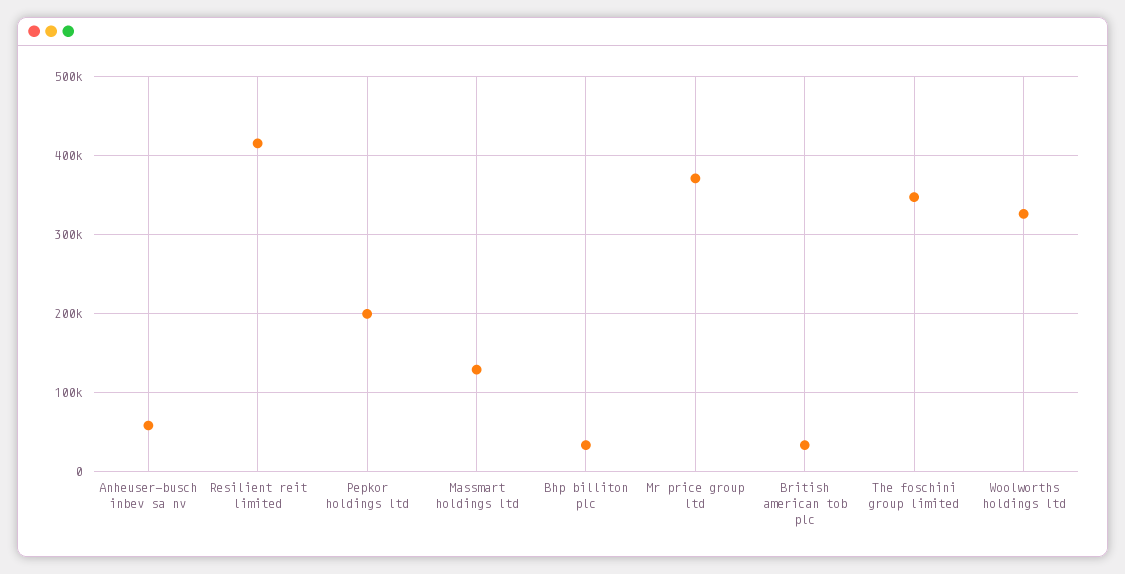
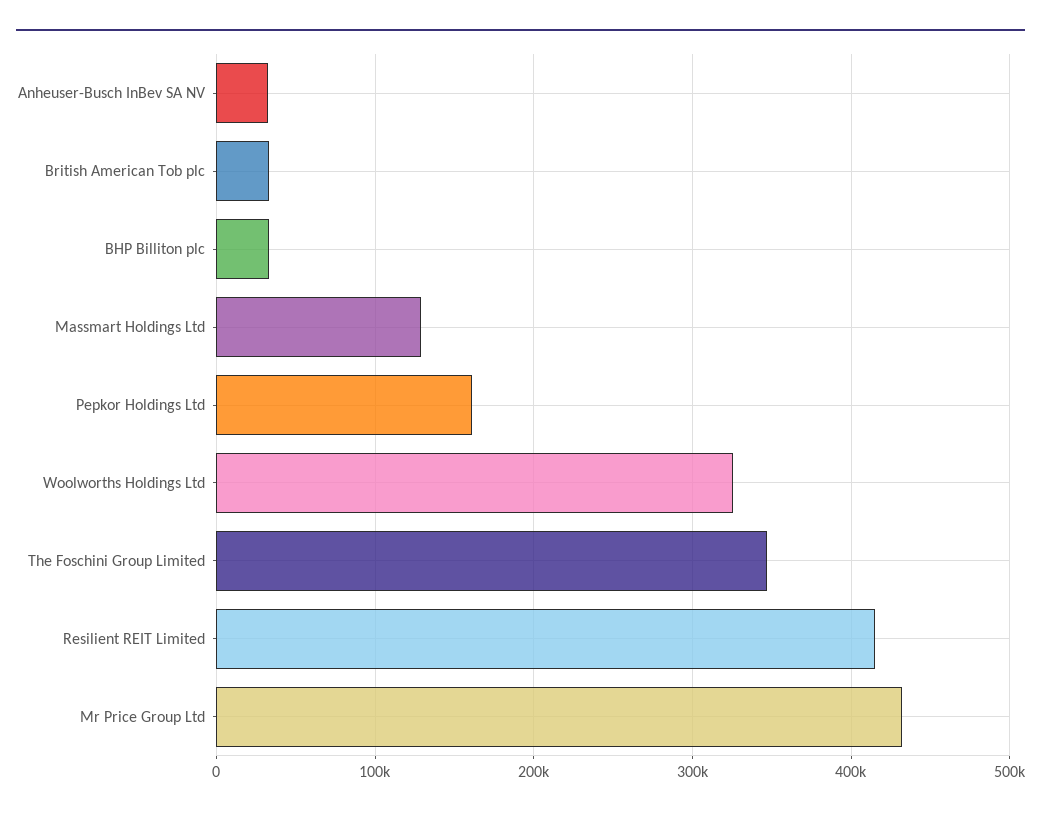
Anheuser-busch inbev sa nv: 60000 -> 30000
Pepkor holdings ltd: 200000 -> 160000
Mr price group ltd: 370000 -> 430000

